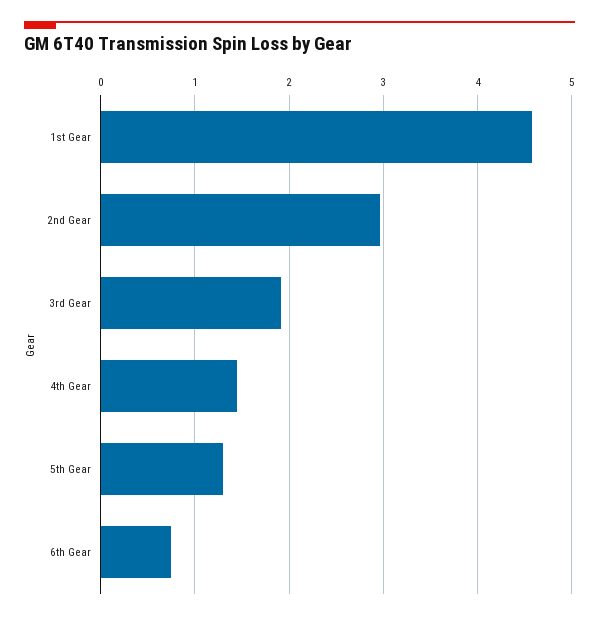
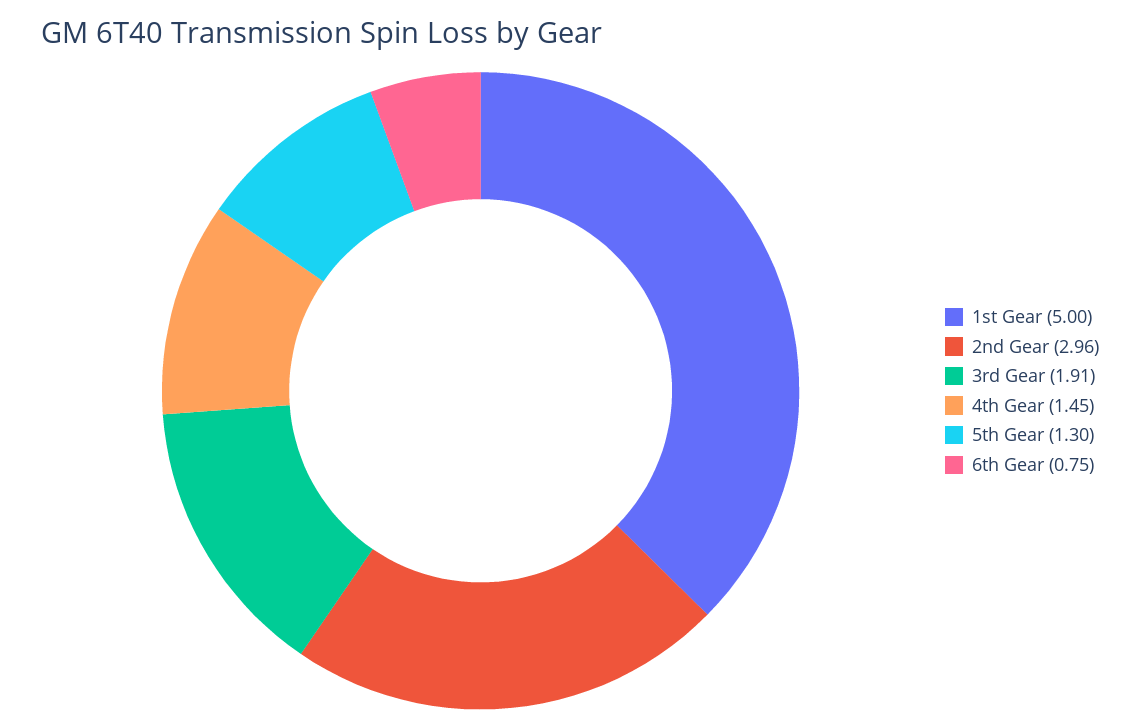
1st Gear: 4.6 -> 5

